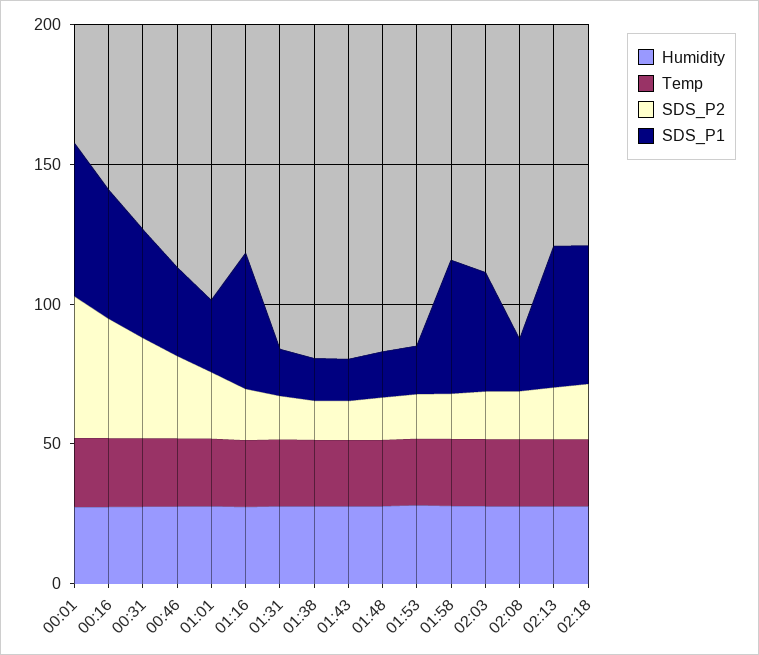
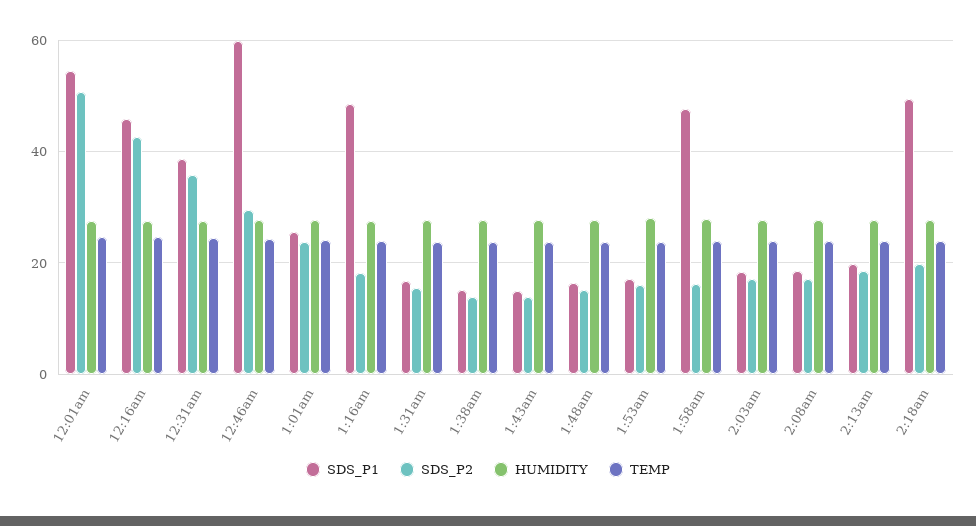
SDS_P1, 00:46: 30 -> 60
SDS_P1, 02:03: 40 -> 18
SDS_P1, 02:13: 50 -> 20

